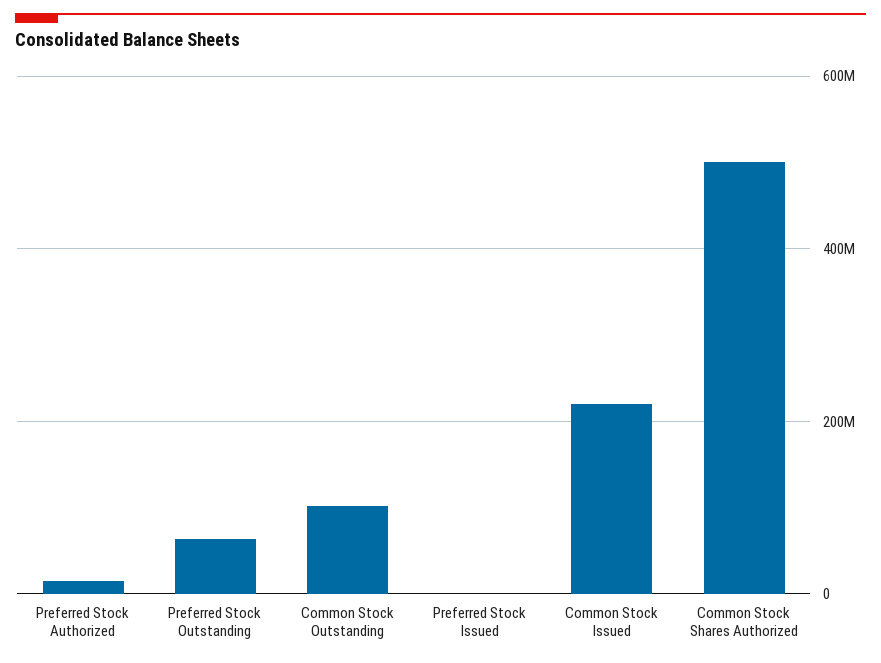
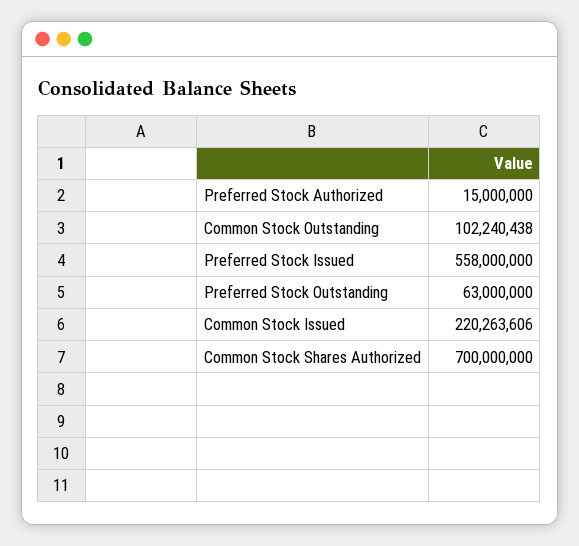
Preferred Stock Issued: 0 -> 558000000
Common Stock Shares Authorized: 500000000 -> 700000000

